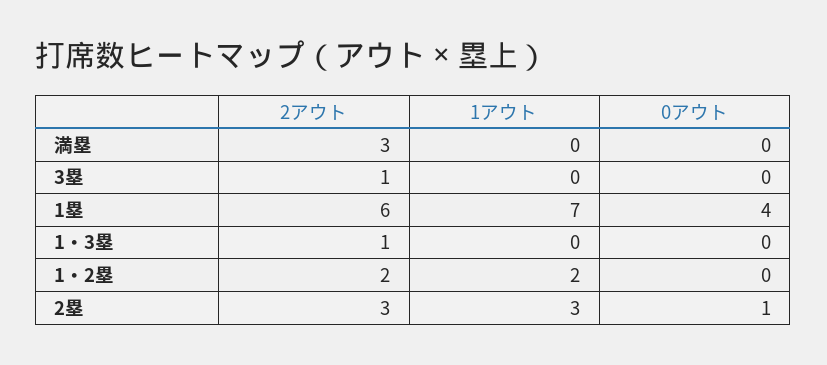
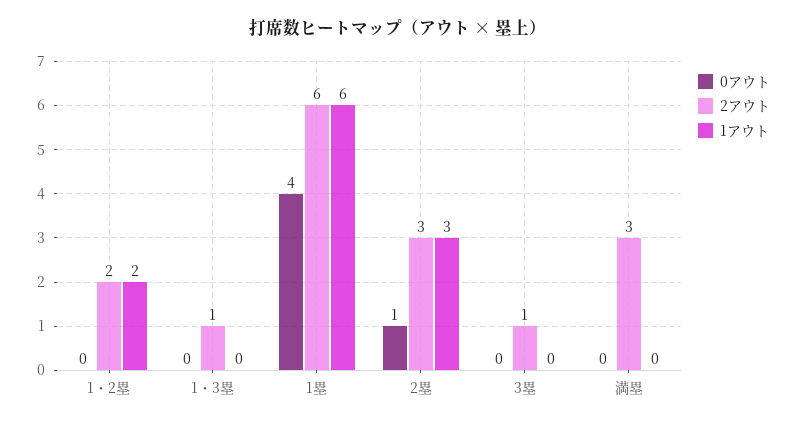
1アウト, 1塁: 7 -> 6

